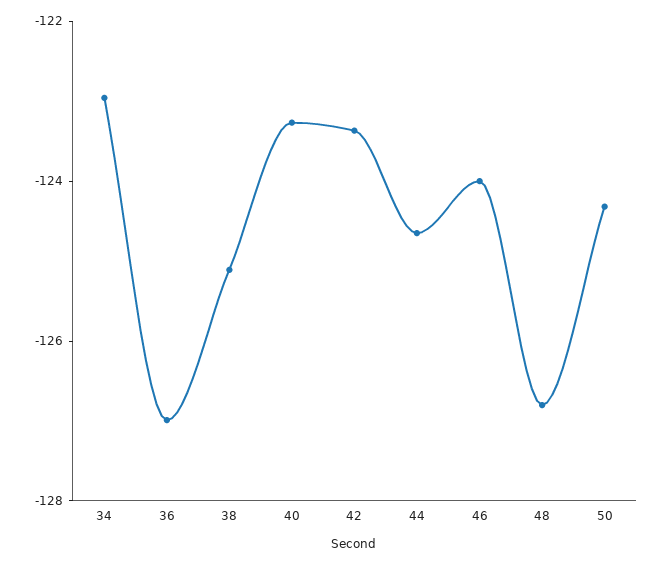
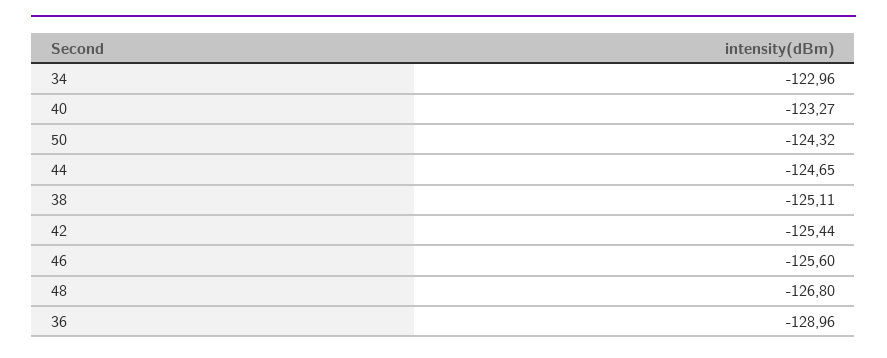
36: -127 -> -128.96
42: -123.5 -> -125.44
46: -124 -> -125.6

